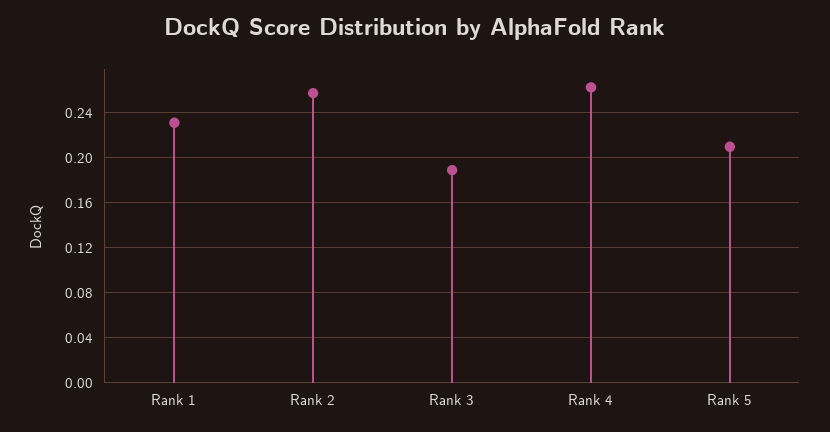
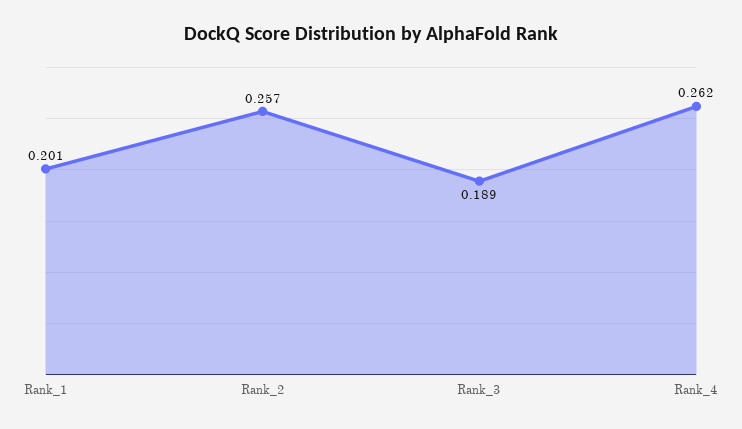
Rank 1: 0.23 -> 0.201
Rank 5: 0.21 -> none

